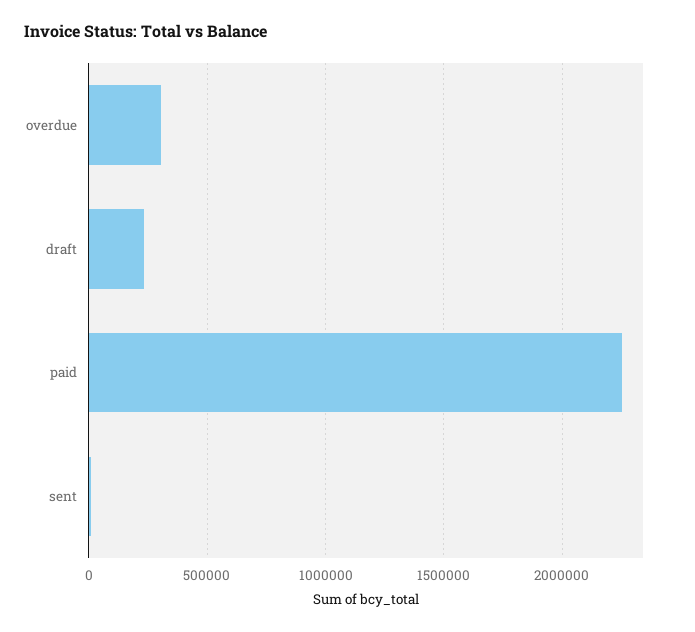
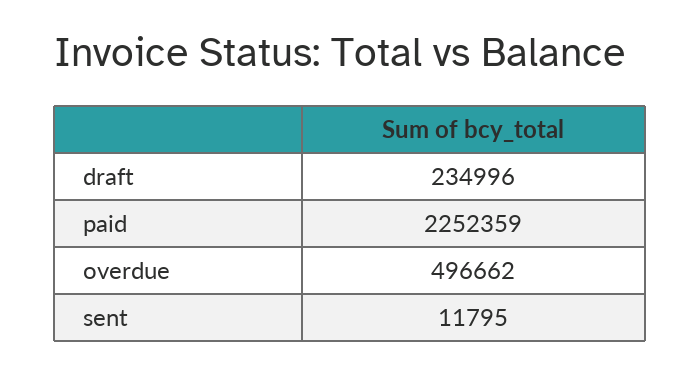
overdue: 300000 -> 496662

